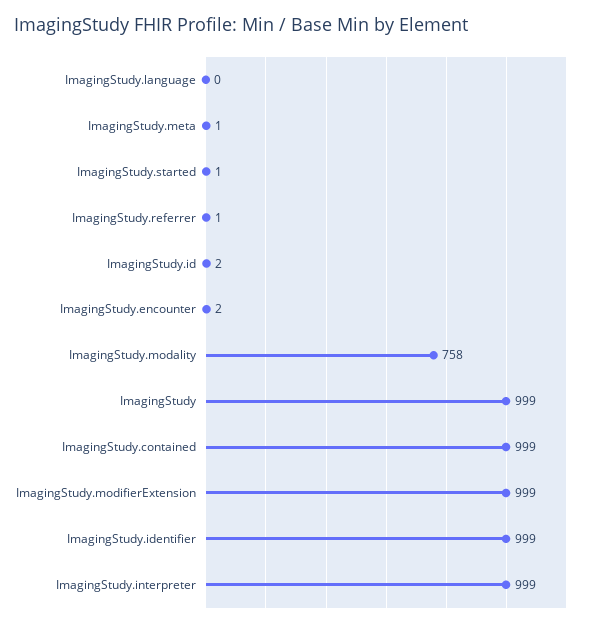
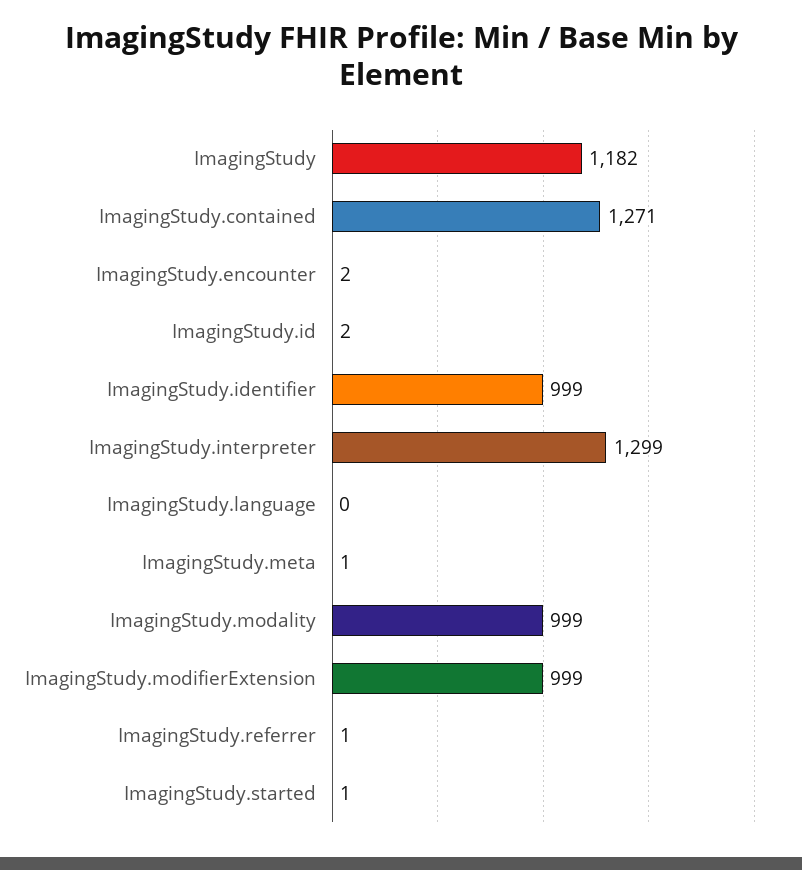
ImagingStudy.modality: 758 -> 999
ImagingStudy: 999 -> 1182
ImagingStudy.contained: 999 -> 1271
ImagingStudy.interpreter: 999 -> 1299

